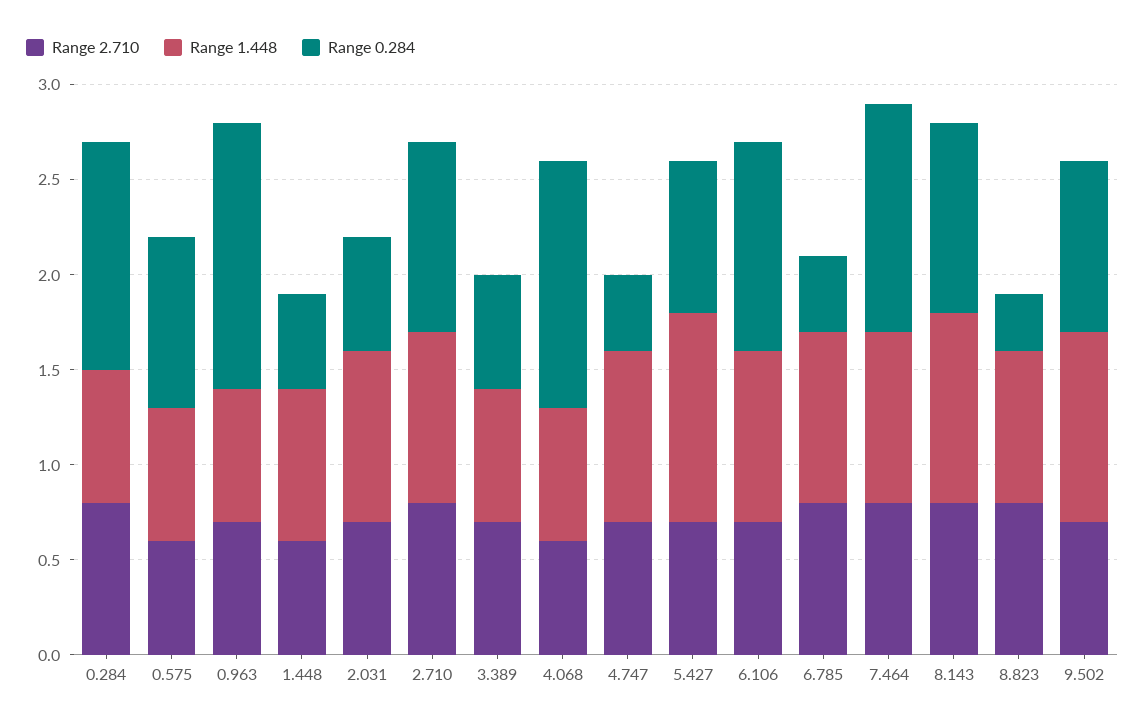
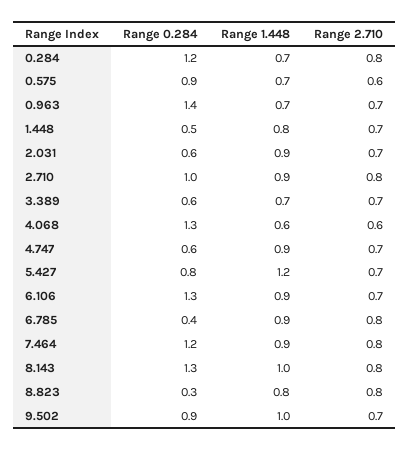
Range 2.710, 1.448: 0.6 -> 0.7
Range 1.448, 4.068: 0.7 -> 0.6
Range 0.284, 4.747: 0.4 -> 0.6
Range 1.448, 5.427: 1.1 -> 1.2
Range 0.284, 6.106: 1.1 -> 1.3
Range 0.284, 8.143: 1 -> 1.3

